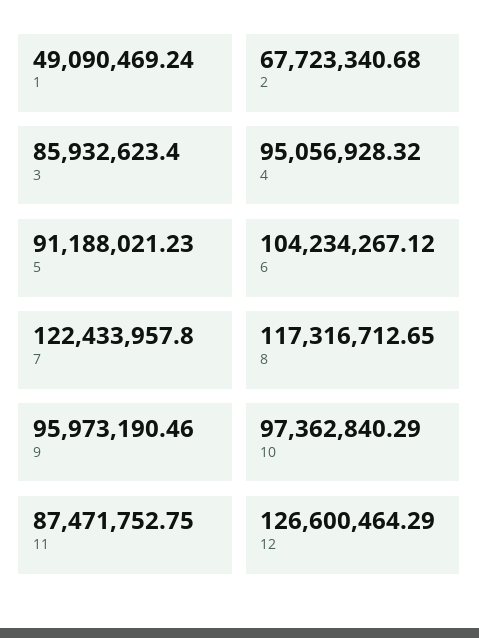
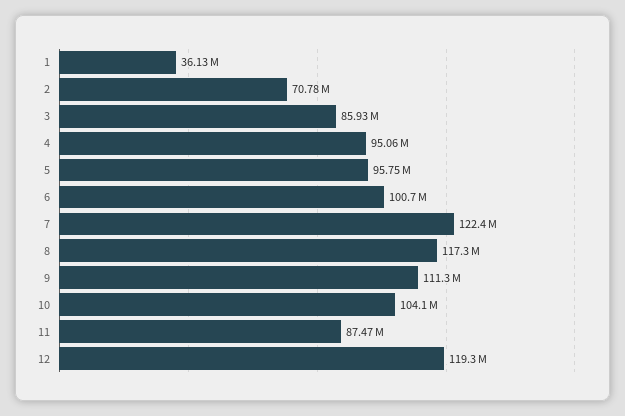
1: 49090469.24 -> 36130000
2: 67723340.68 -> 70780000
5: 91188021.23 -> 95750000
6: 104234267.12 -> 100700000
9: 95973190.46 -> 111300000
10: 97362840.29 -> 104100000
12: 126600464.29 -> 119300000

